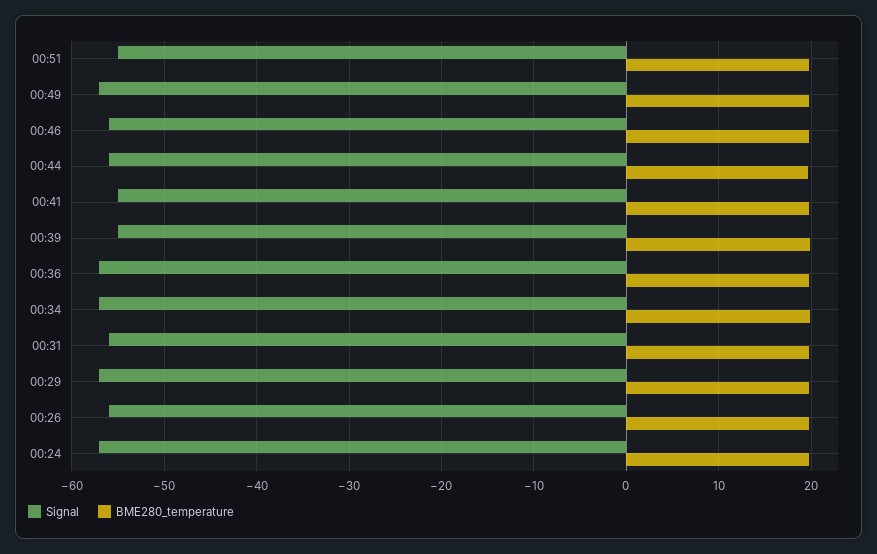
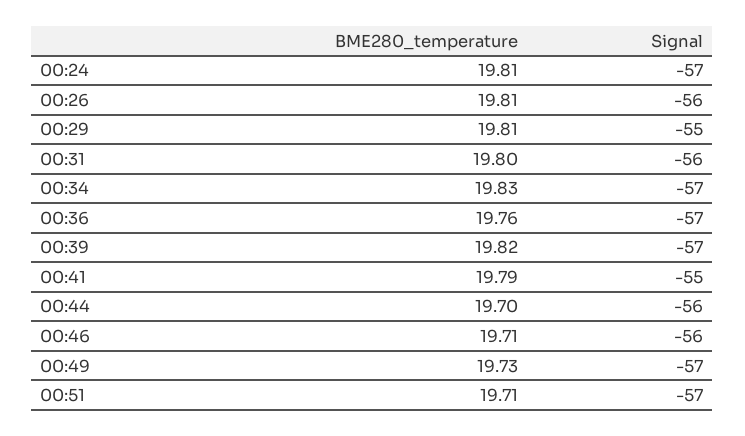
Signal, 00:51: -55 -> -57
Signal, 00:39: -55 -> -57
Signal, 00:29: -57 -> -55

